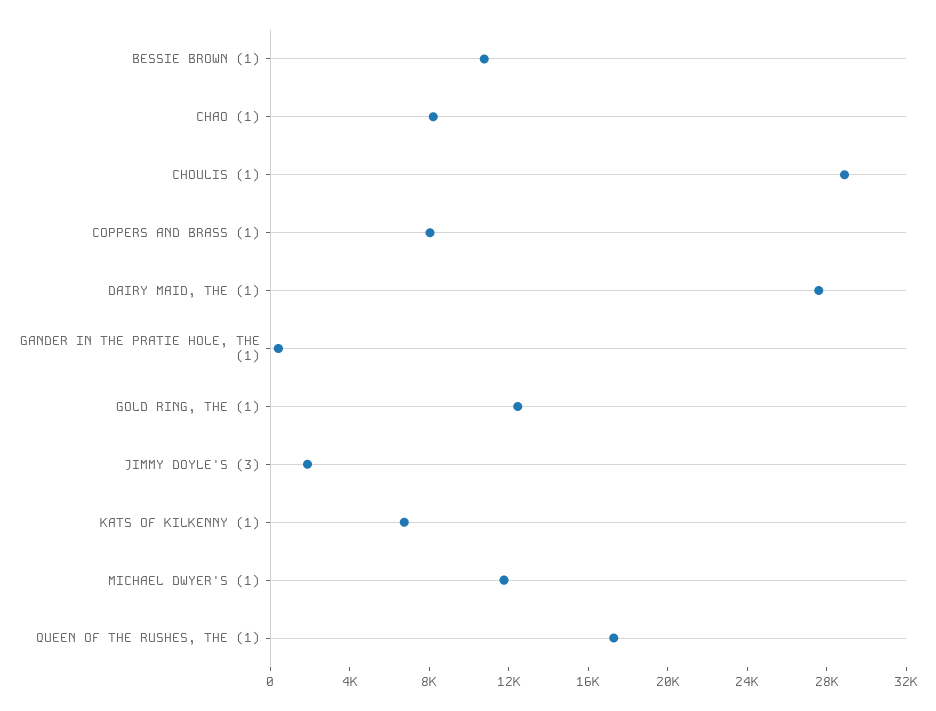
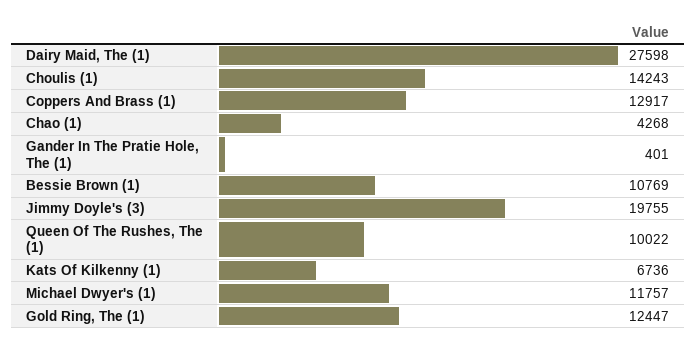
CHAO (1): 8000 -> 4268
CHOULIS (1): 29000 -> 14243
COPPERS AND BRASS (1): 8000 -> 12917
JIMMY DOYLE'S (3): 2000 -> 19755
QUEEN OF THE RUSHES, THE (1): 17000 -> 10022

